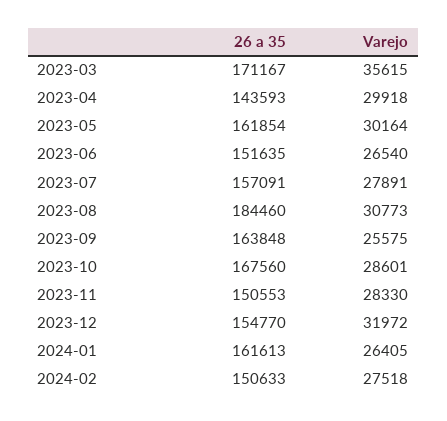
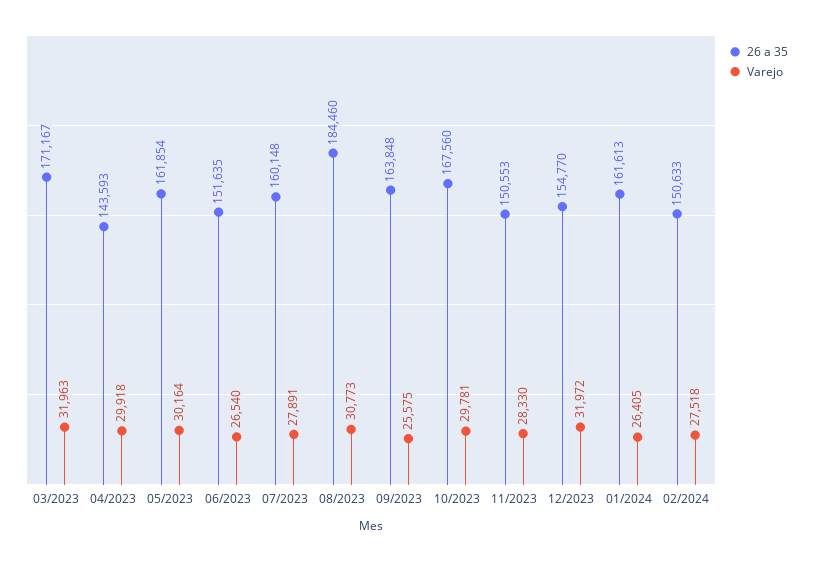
Varejo, 2023-03: 35615 -> 31963
26 a 35, 2023-07: 157091 -> 160148
Varejo, 2023-10: 28601 -> 29781

